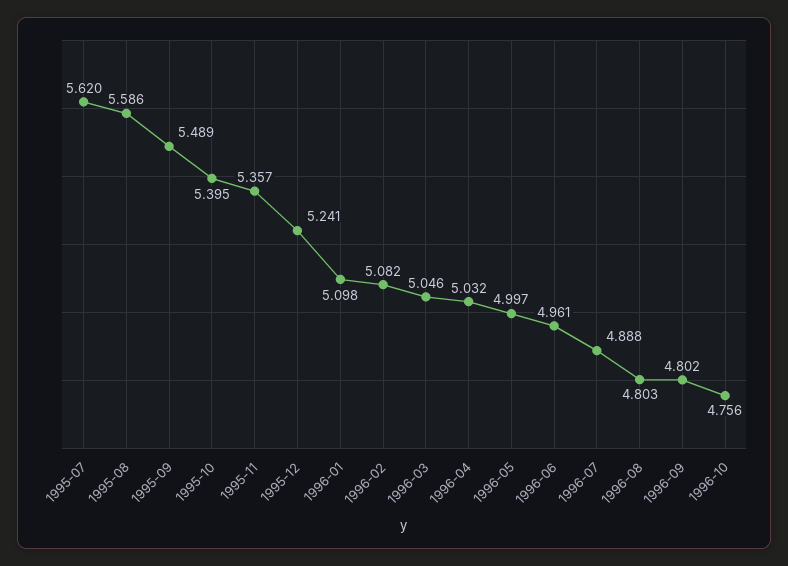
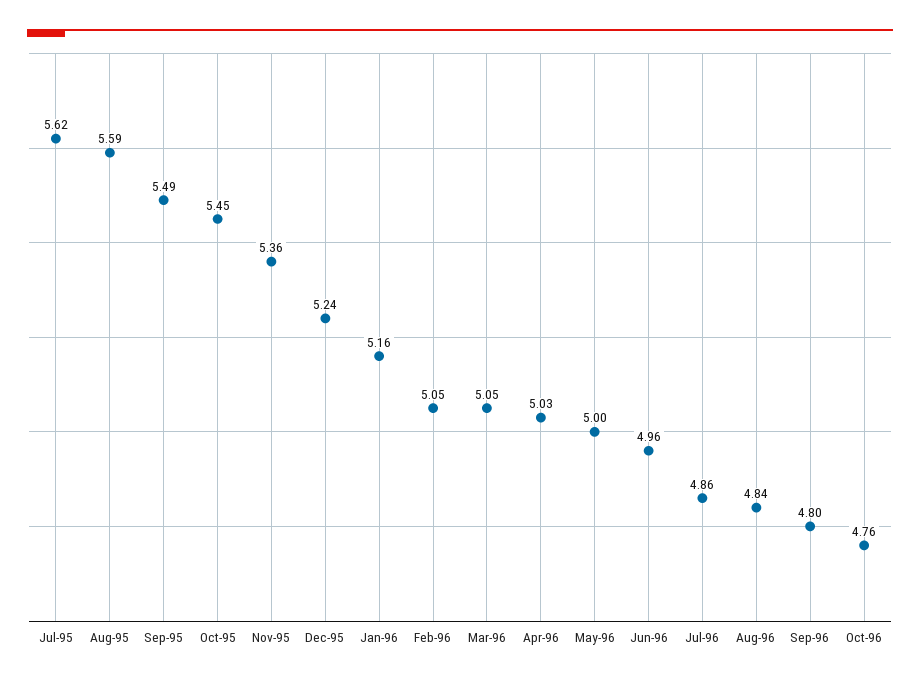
1995-10: 5.395 -> 5.45
1996-01: 5.098 -> 5.16
1996-02: 5.082 -> 5.05
1996-07: 4.888 -> 4.86
1996-08: 4.803 -> 4.84

